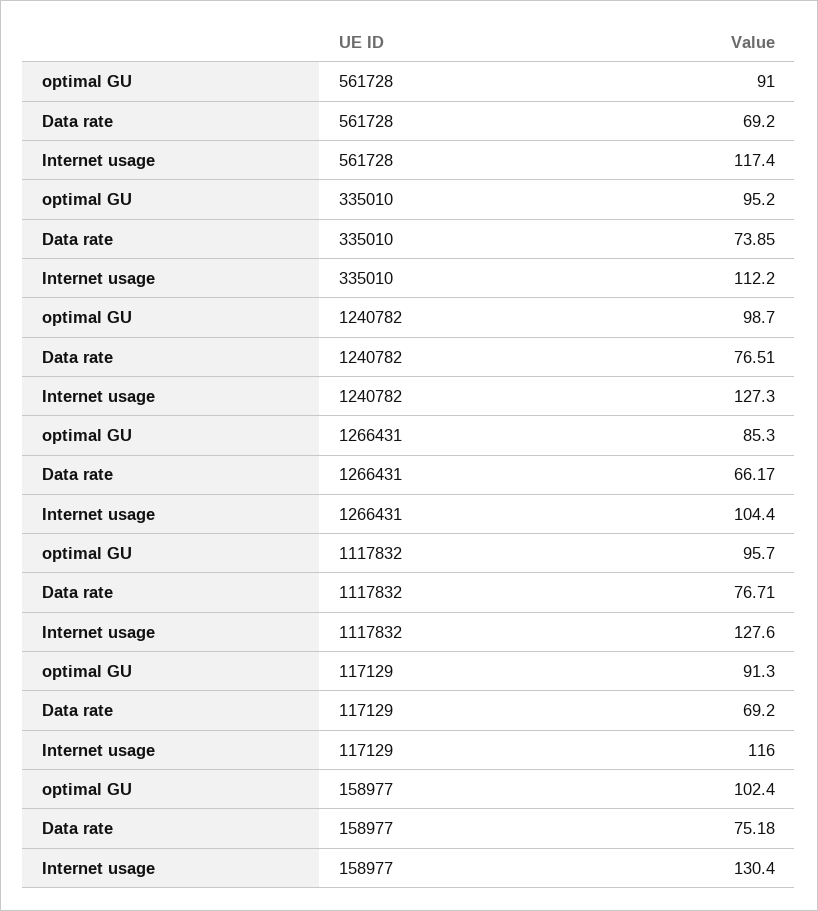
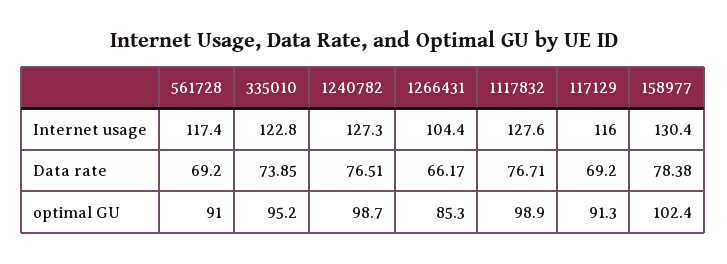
Internet usage, 335010: 112.2 -> 122.8
optimal GU, 1117832: 95.7 -> 98.9
Data rate, 158977: 75.18 -> 78.38

